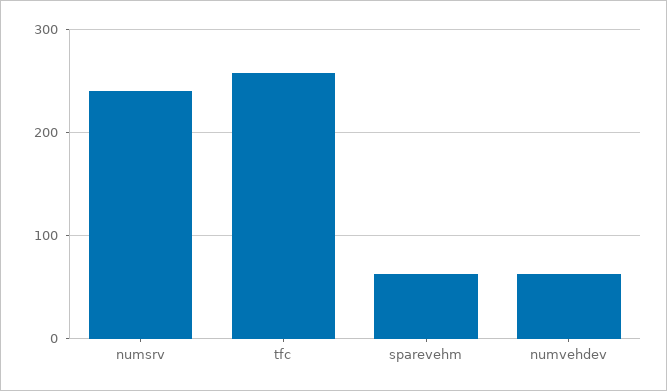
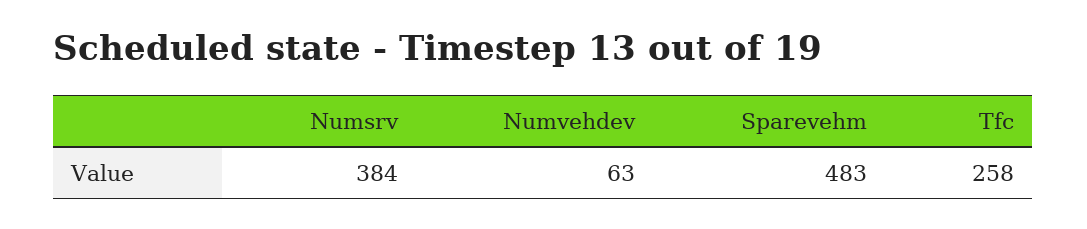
numsrv: 240 -> 384
sparevehm: 60 -> 483

